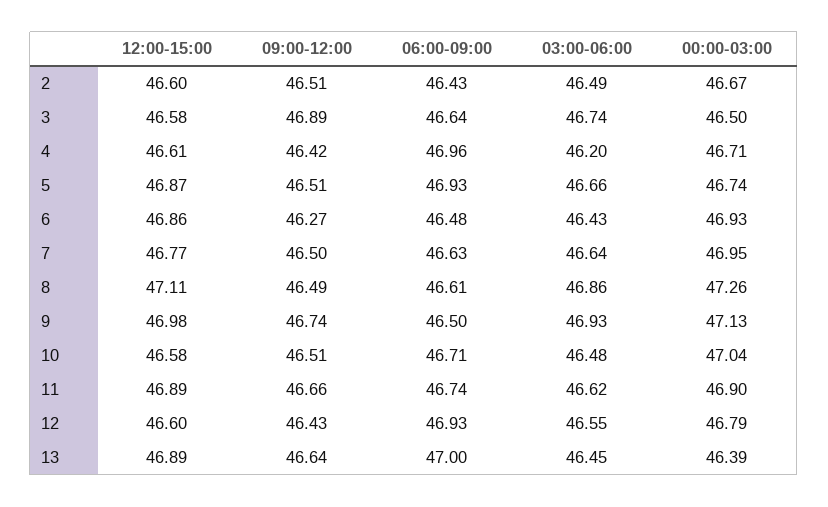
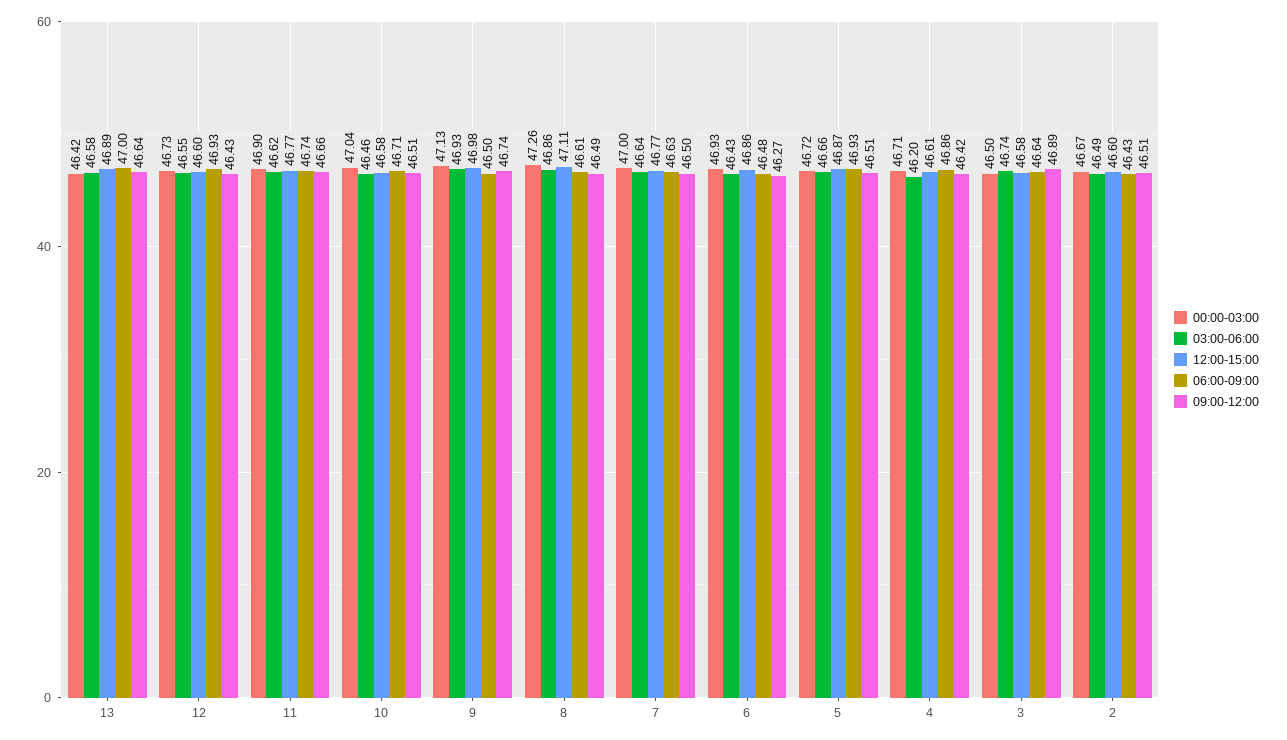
06:00-09:00, 4: 46.96 -> 46.86
00:00-03:00, 5: 46.74 -> 46.72
00:00-03:00, 7: 46.95 -> 47
03:00-06:00, 10: 46.48 -> 46.46
12:00-15:00, 11: 46.89 -> 46.77
00:00-03:00, 12: 46.79 -> 46.73
03:00-06:00, 13: 46.45 -> 46.58
00:00-03:00, 13: 46.39 -> 46.42

